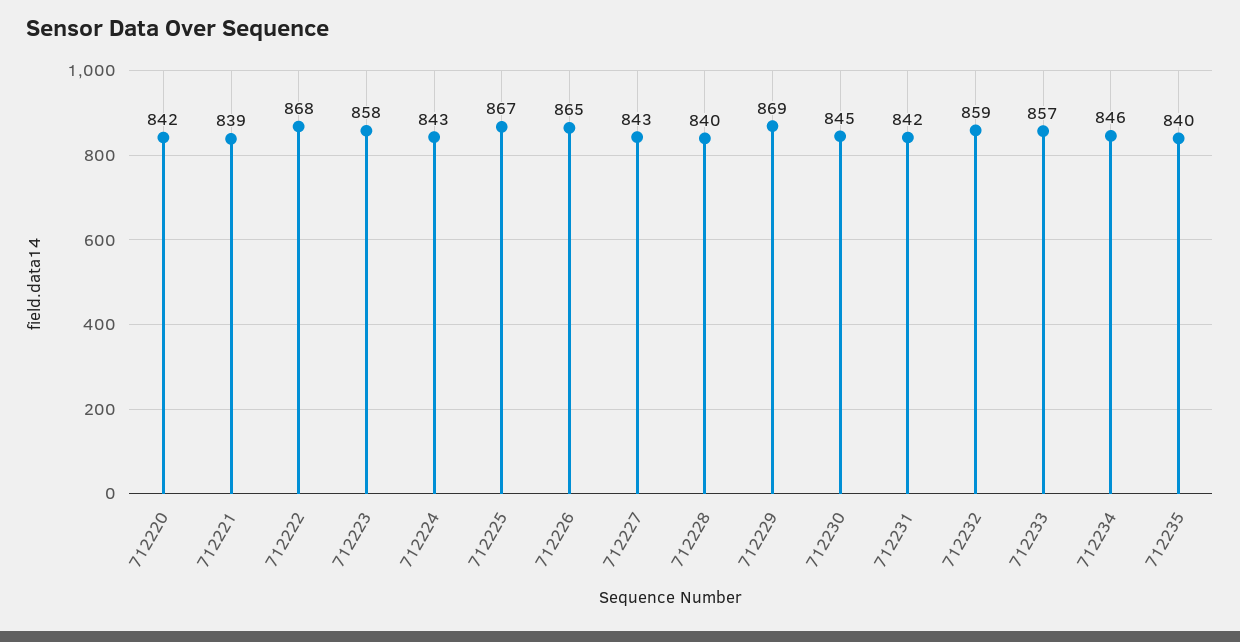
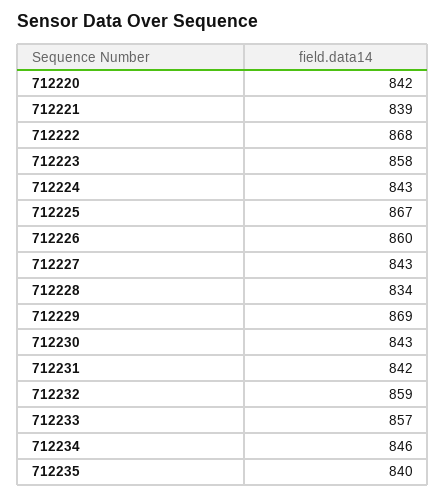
712226: 865 -> 860
712228: 840 -> 834
712230: 845 -> 843

